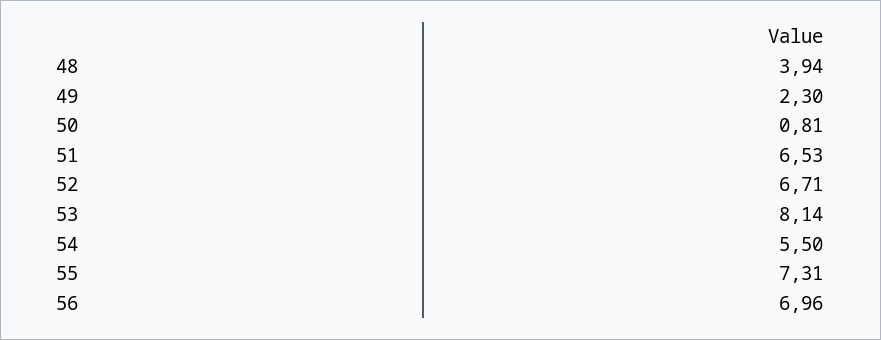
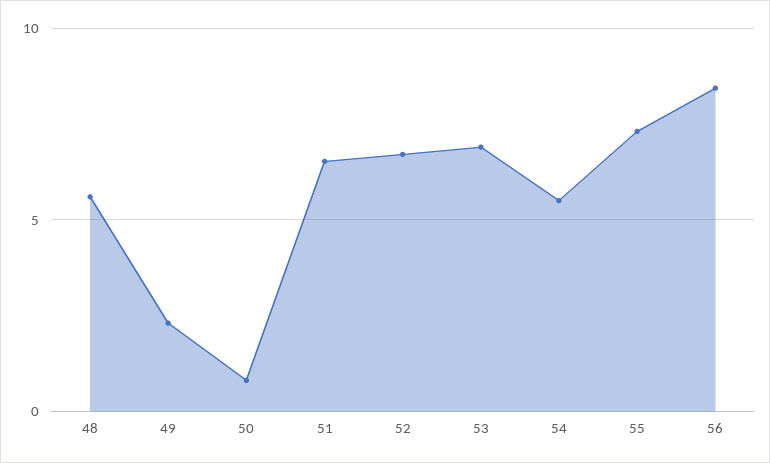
48: 3.94 -> 5.5
53: 8.14 -> 7
56: 6.96 -> 8.5

